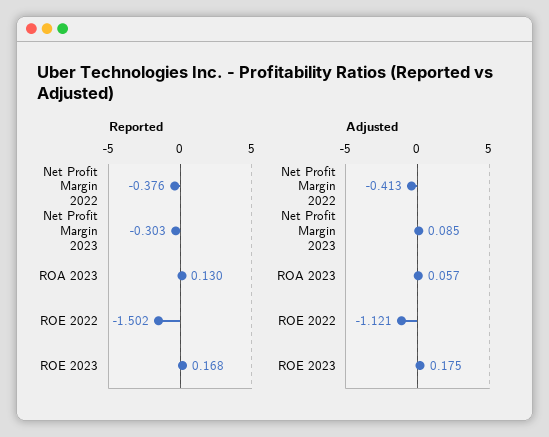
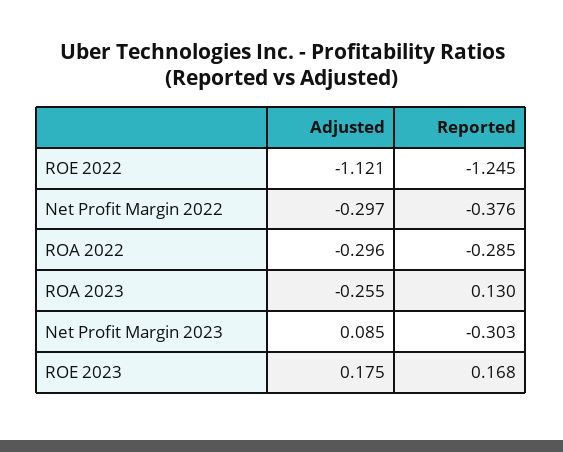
Reported, ROE 2022: -1.502 -> -1.245
Adjusted, Net Profit Margin 2022: -0.413 -> -0.297
Adjusted, ROA 2023: 0.057 -> -0.255
Adjusted, ROA 2022: none -> -0.296
Reported, ROA 2022: none -> -0.285

